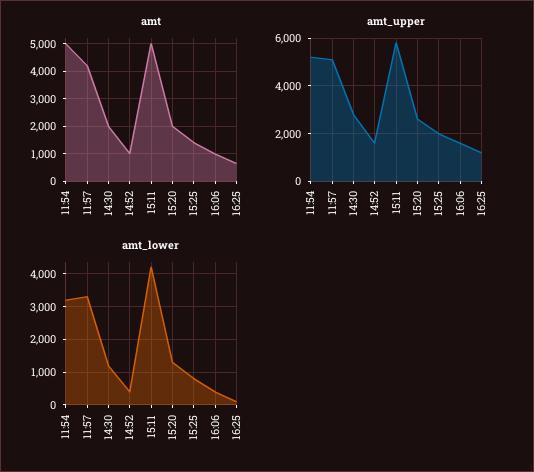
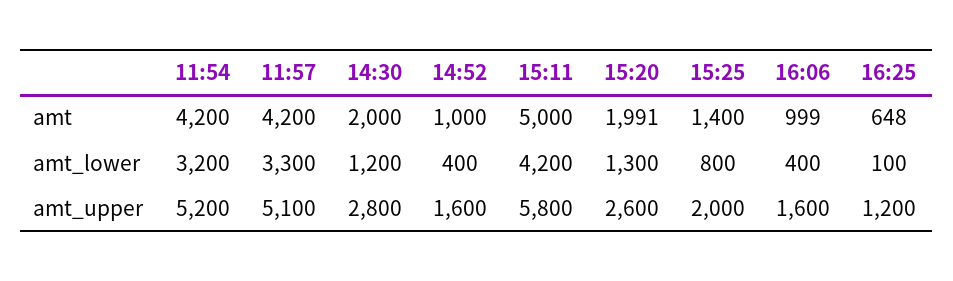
amt, 11:54: 5000 -> 4200

